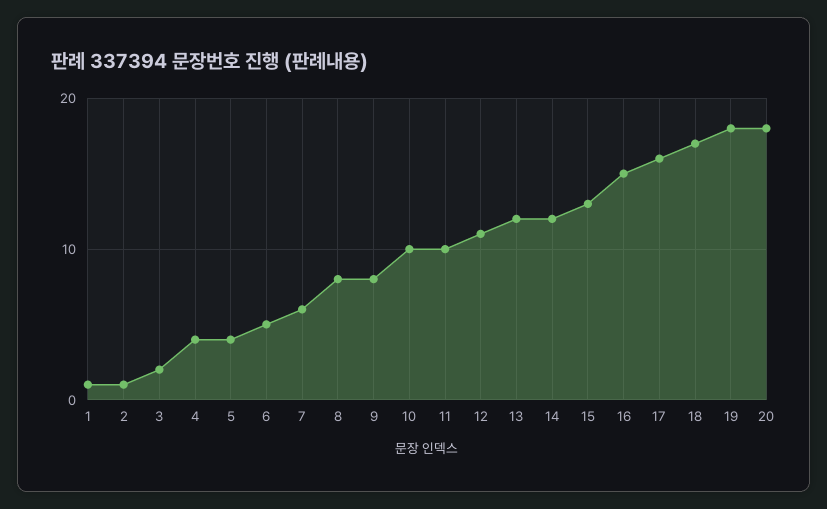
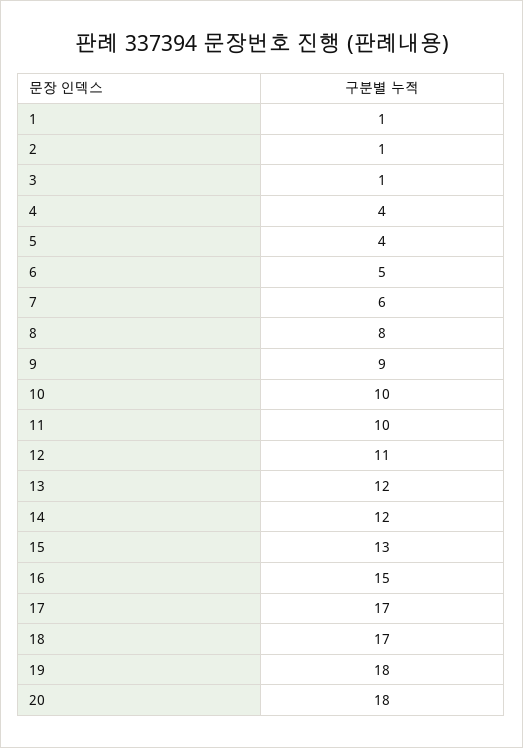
3: 2 -> 1
9: 8 -> 9
17: 16 -> 17

